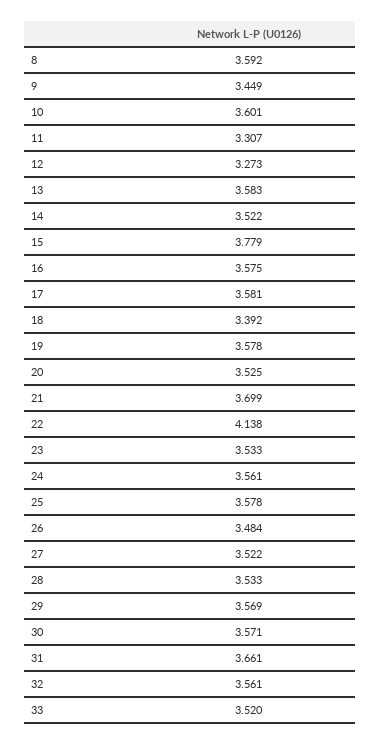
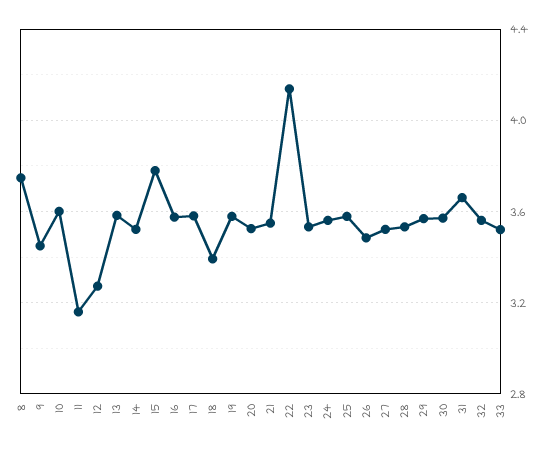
8: 3.592 -> 3.75
11: 3.307 -> 3.15
21: 3.699 -> 3.55

